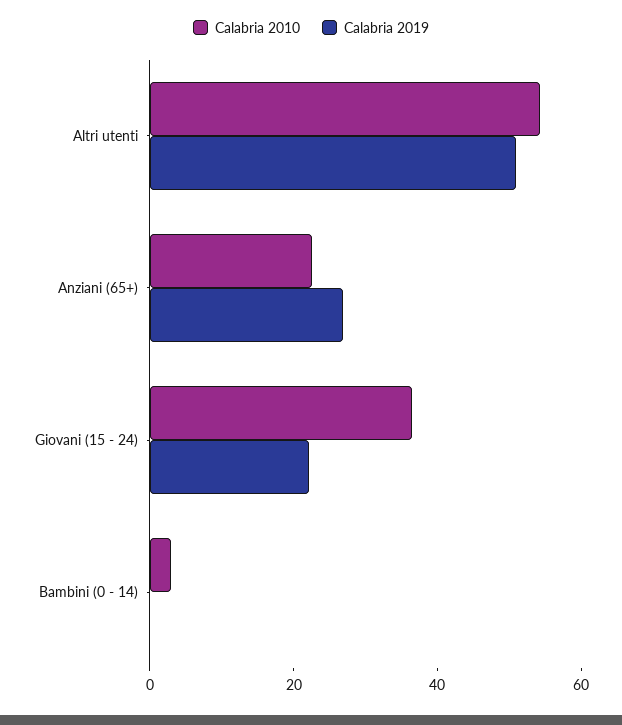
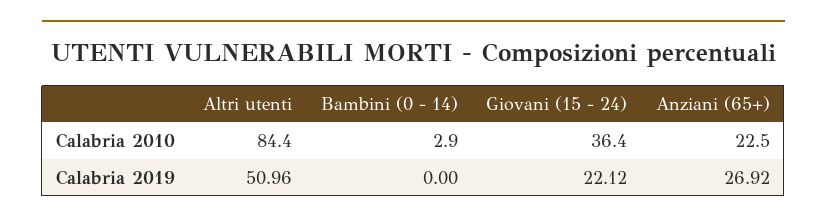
Calabria 2010, Altri utenti: 55 -> 84.4

